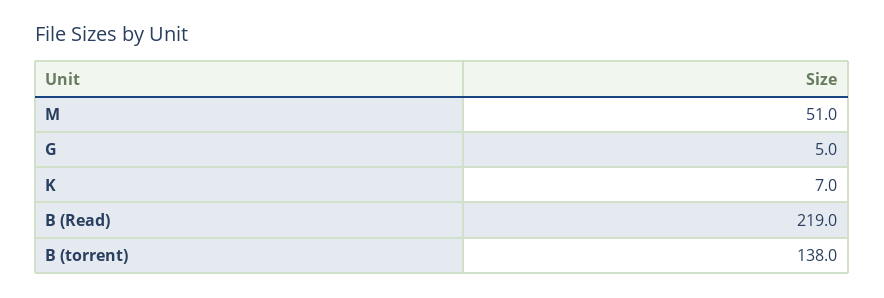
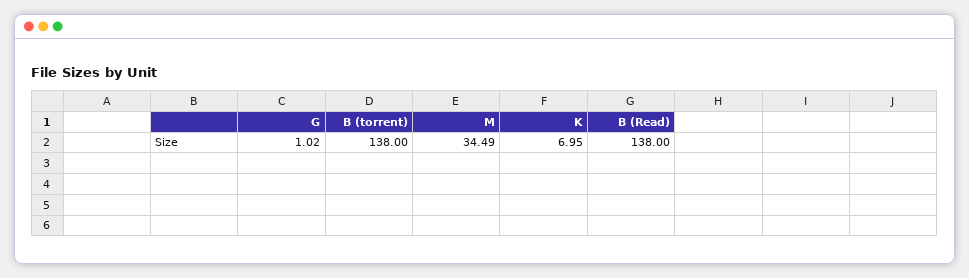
M: 51 -> 34.49
G: 5 -> 1.02
B (Read): 219 -> 138

